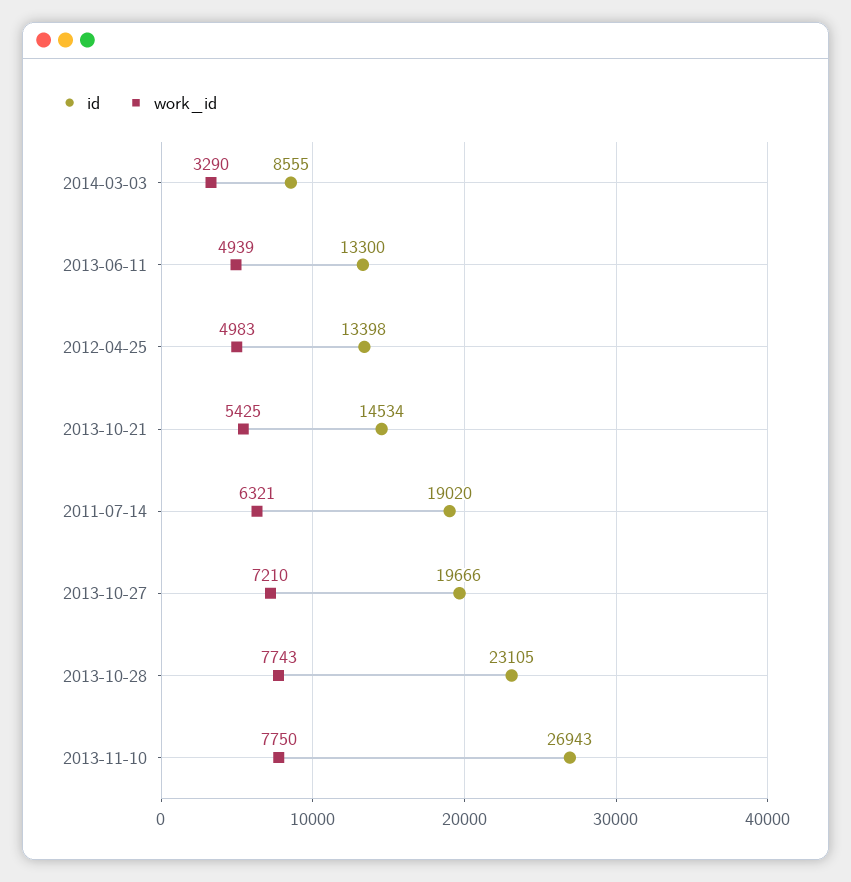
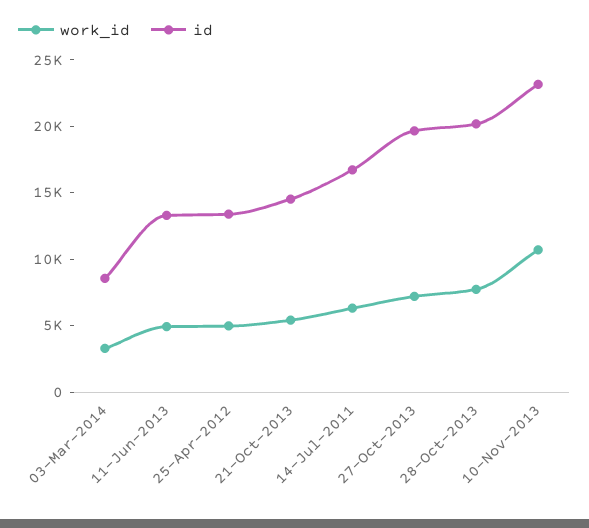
id, 2011-07-14: 19020 -> 17000
id, 2013-10-28: 23105 -> 20000
id, 2013-11-10: 26943 -> 23000
work_id, 2013-11-10: 7750 -> 11000

